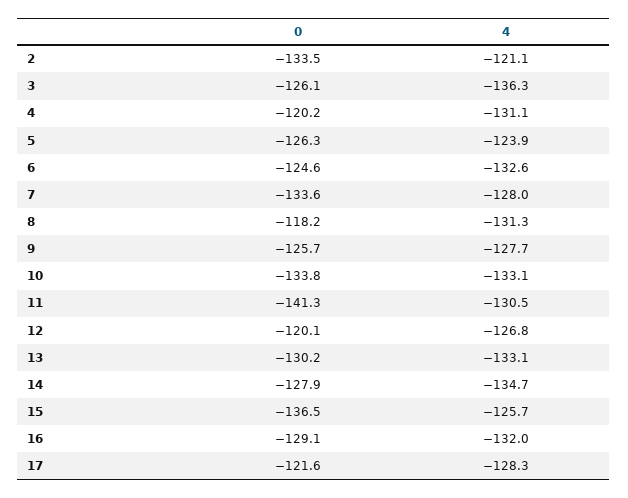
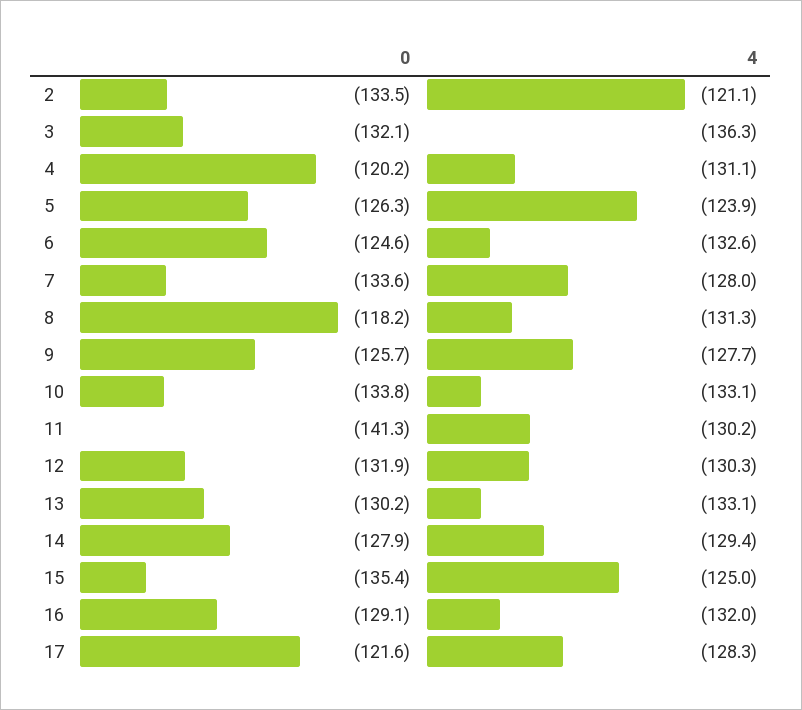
0, 3: -126.1 -> -132.1
4, 11: -130.5 -> -130.2
0, 12: -120.1 -> -131.9
4, 12: -126.8 -> -130.3
4, 14: -134.7 -> -129.4
0, 15: -136.5 -> -135.4
4, 15: -125.7 -> -125

